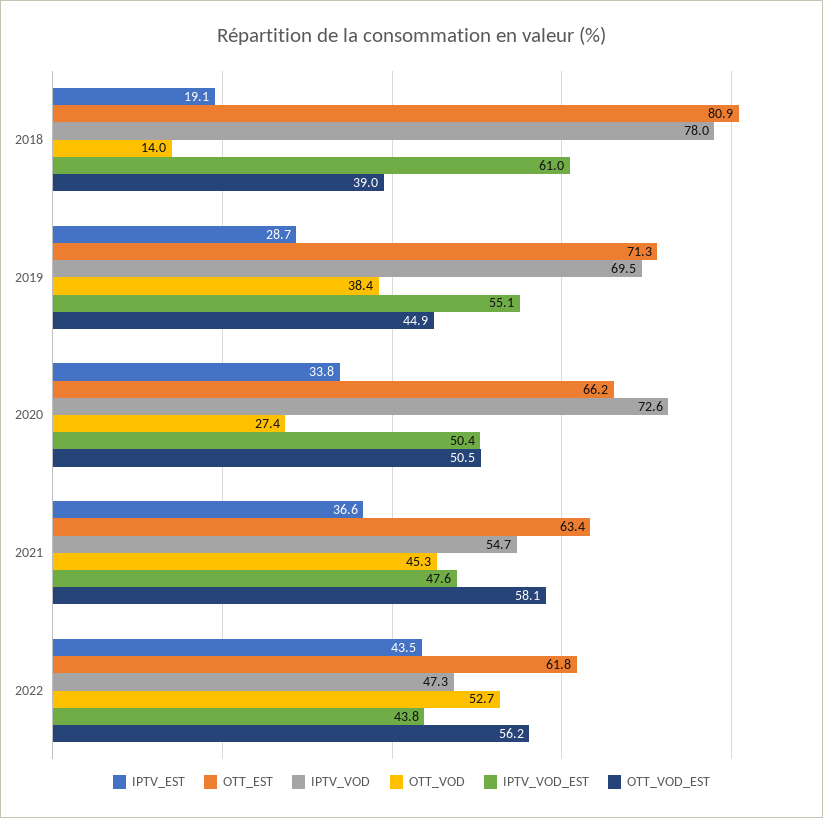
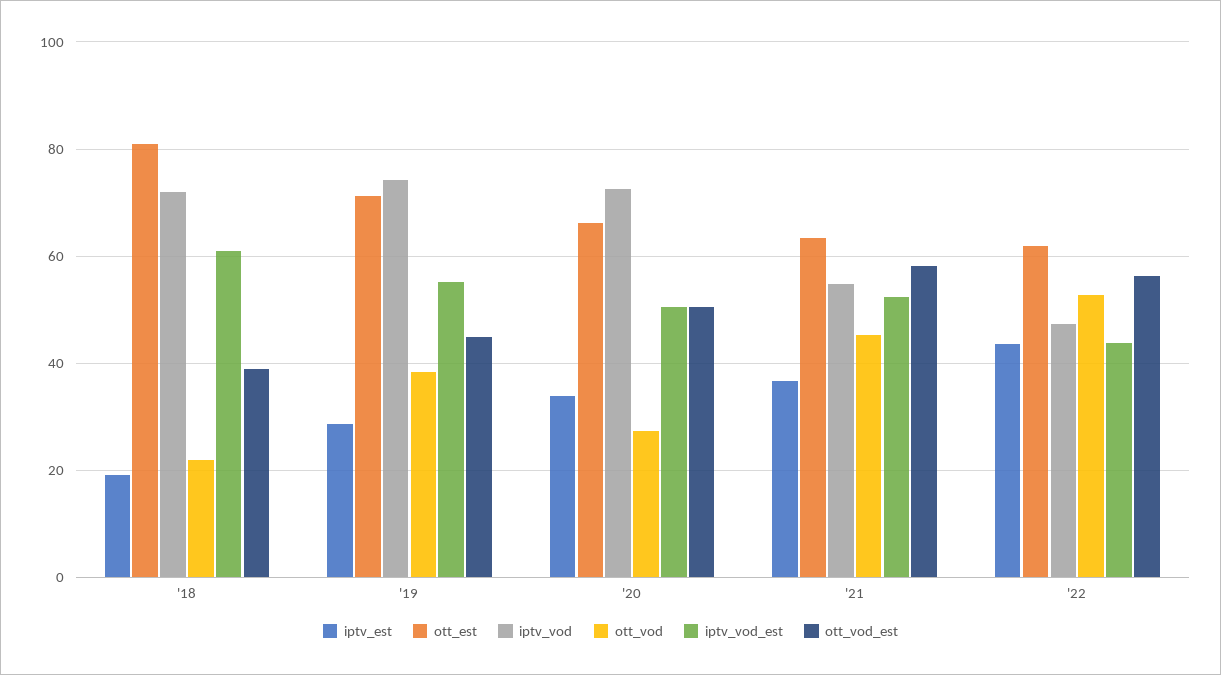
IPTV_VOD, 2018: 78 -> 72
OTT_VOD, 2018: 14 -> 22
IPTV_VOD, 2019: 69.5 -> 74
IPTV_VOD_EST, 2021: 47.6 -> 52

